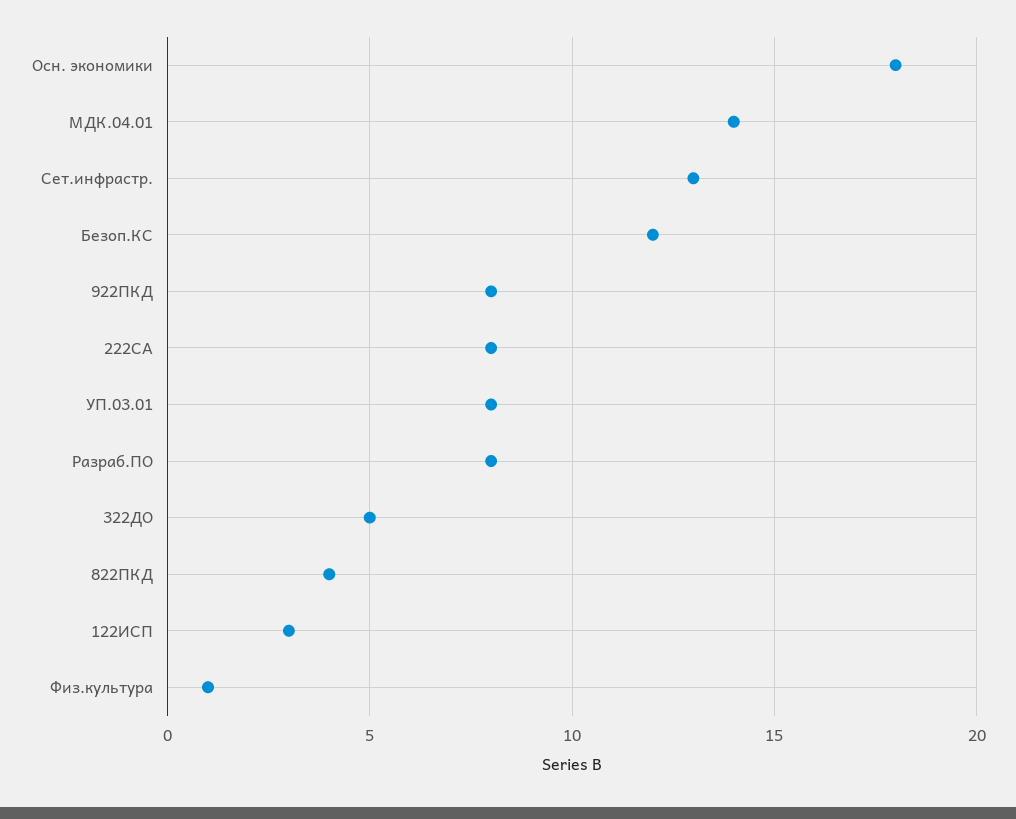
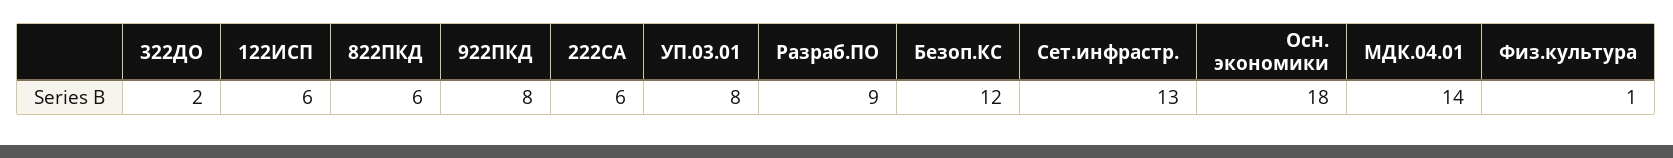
222СА: 8 -> 6
Разраб.ПО: 8 -> 9
322ДО: 5 -> 2
822ПКД: 4 -> 6
122ИСП: 3 -> 6

